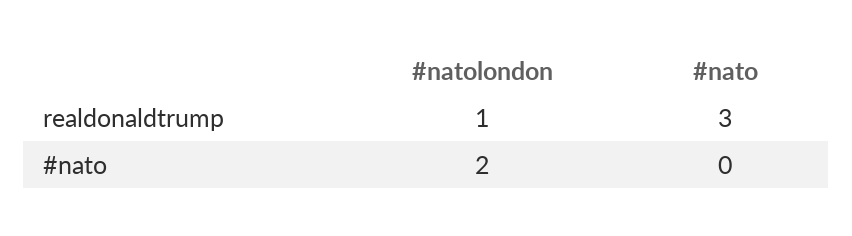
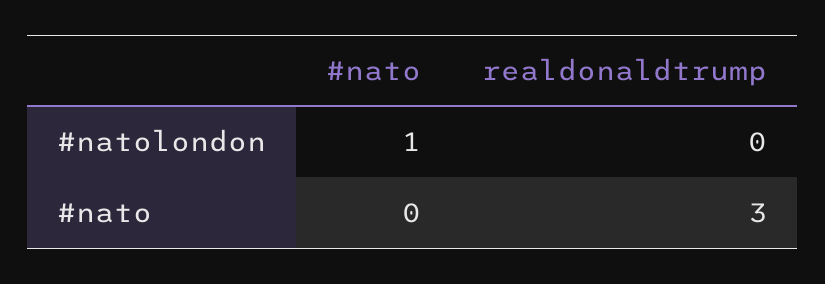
#natolondon, realdonaldtrump: 1 -> 0
#natolondon, #nato: 2 -> 1

